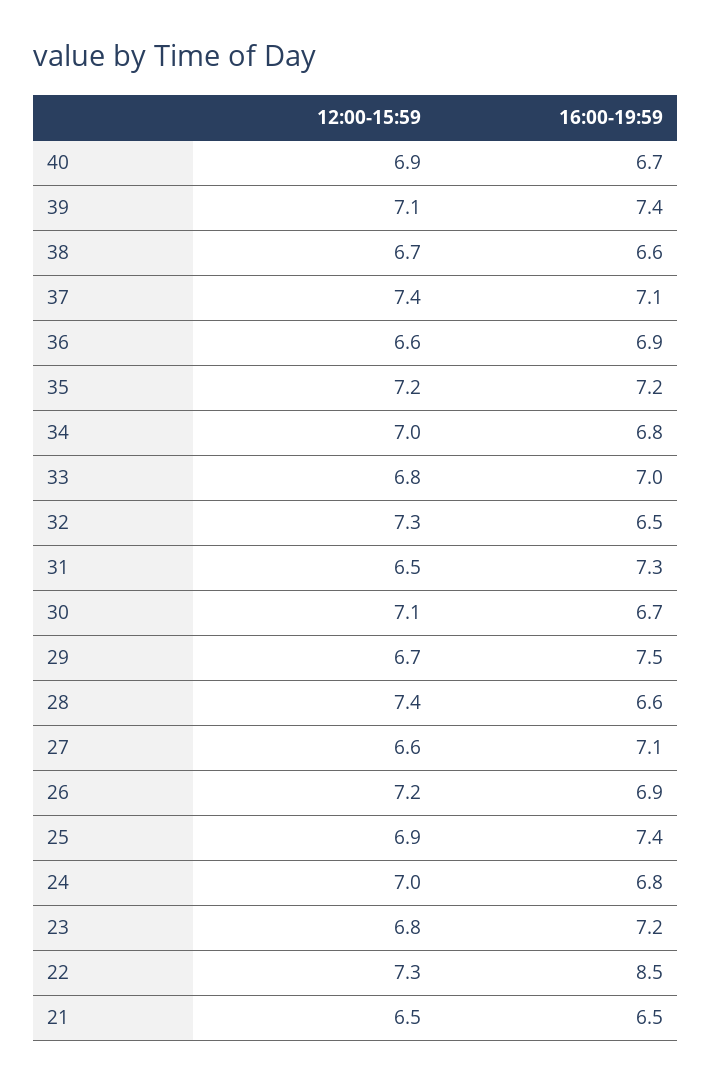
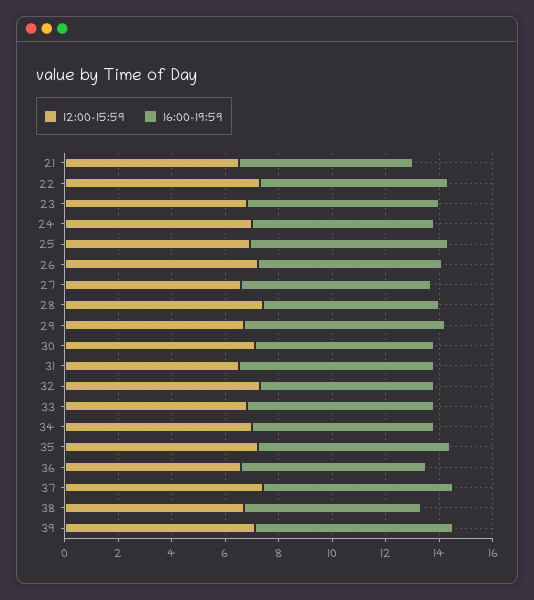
12:00-15:59, 40: 6.9 -> none
16:00-19:59, 40: 6.7 -> none
16:00-19:59, 22: 8.5 -> 7

